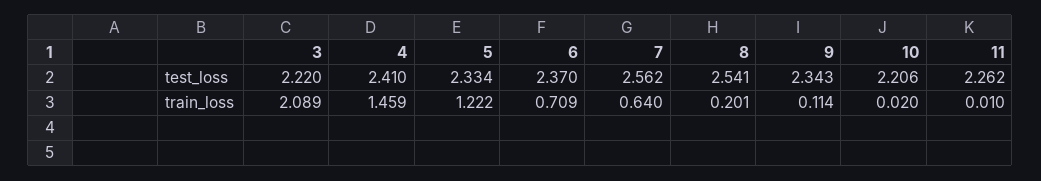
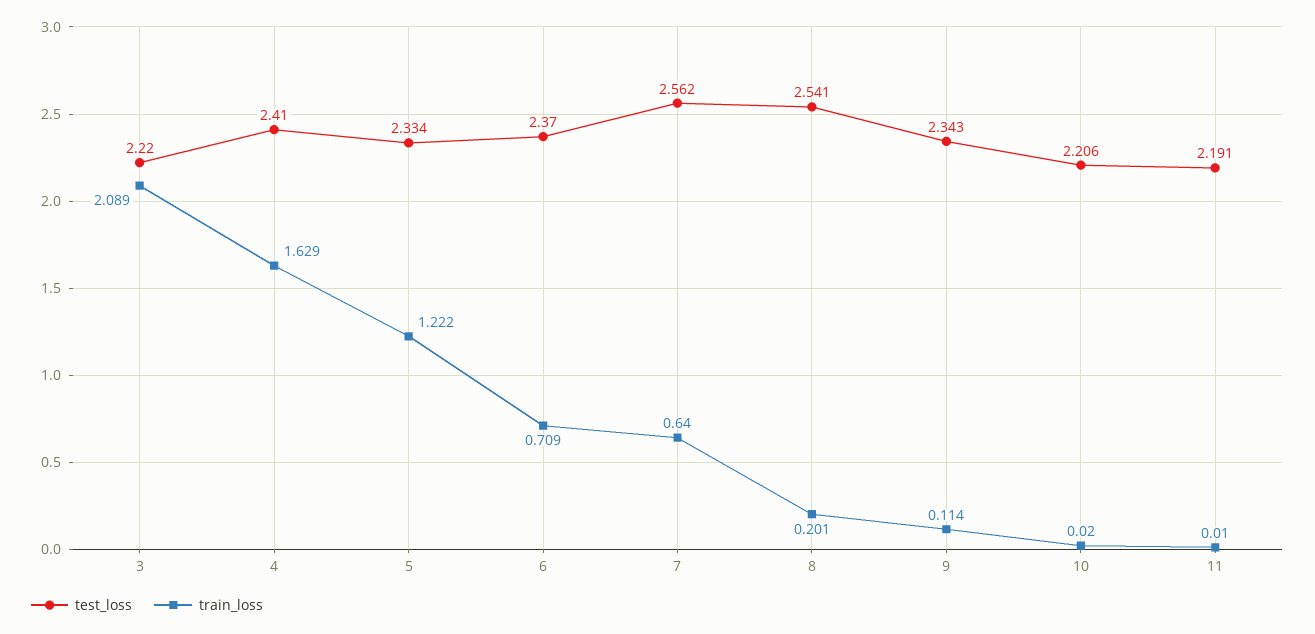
test_loss, 11: 2.262 -> 2.191
train_loss, 4: 1.459 -> 1.629

